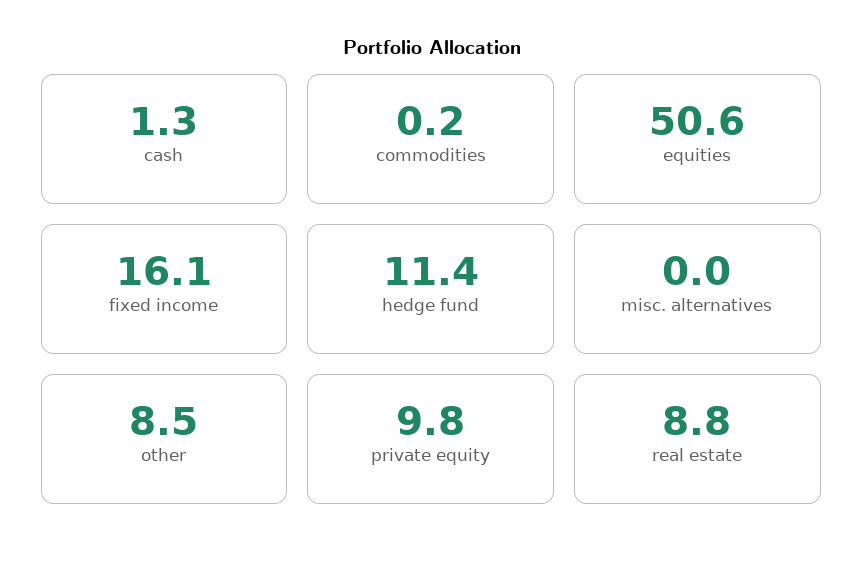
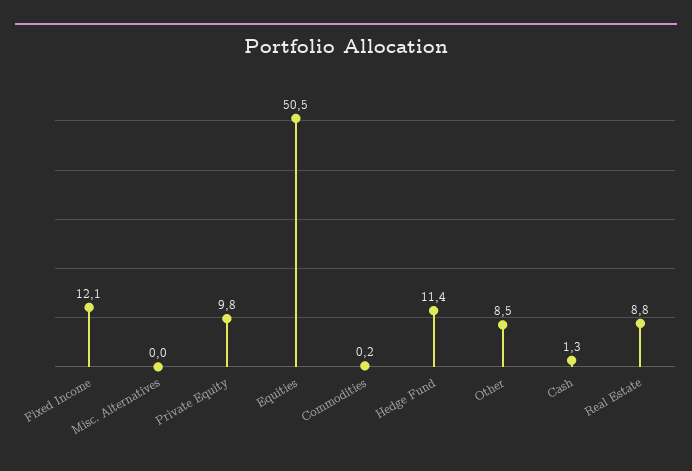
equities: 50.6 -> 50.5
fixed income: 16.1 -> 12.1

